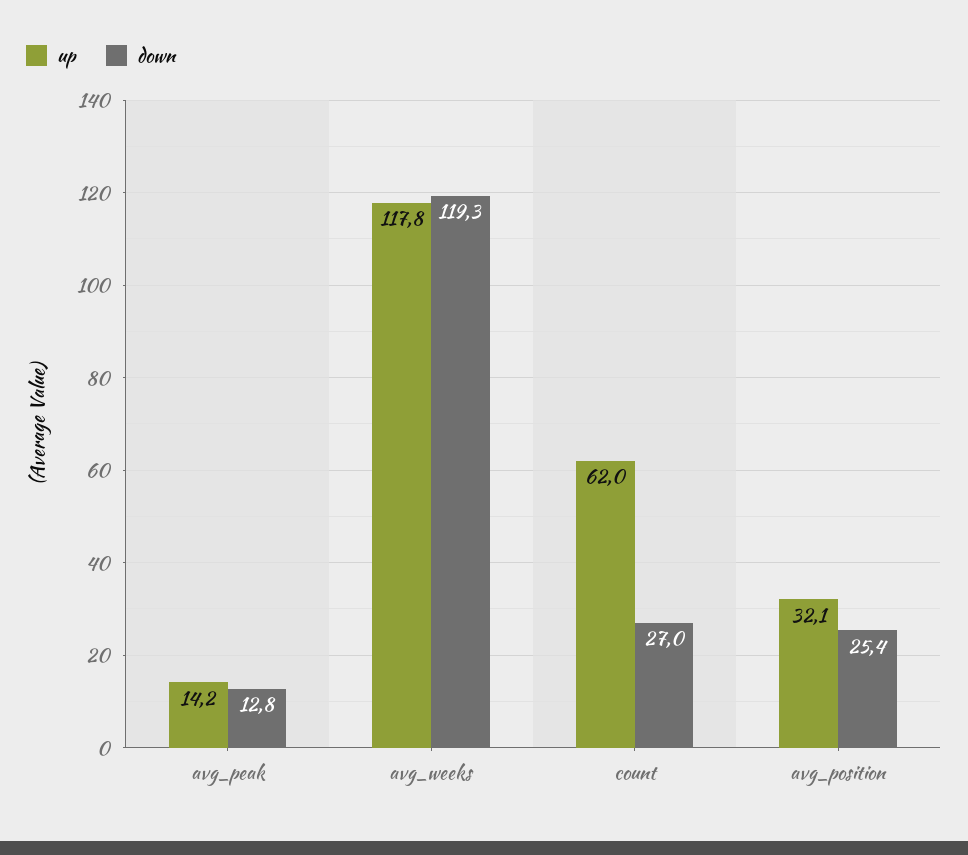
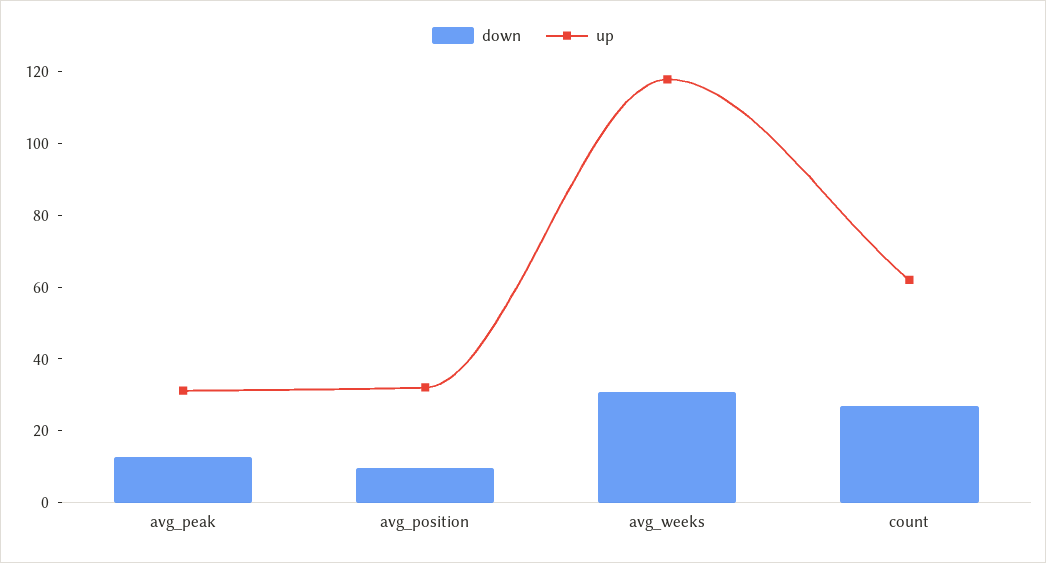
up, avg_peak: 14.2 -> 30
down, avg_weeks: 119.3 -> 30
down, avg_position: 25.4 -> 10

